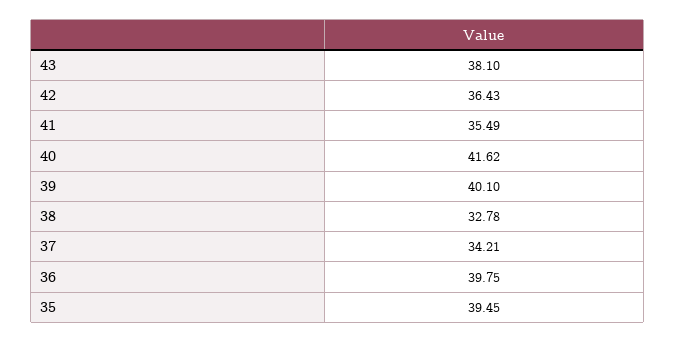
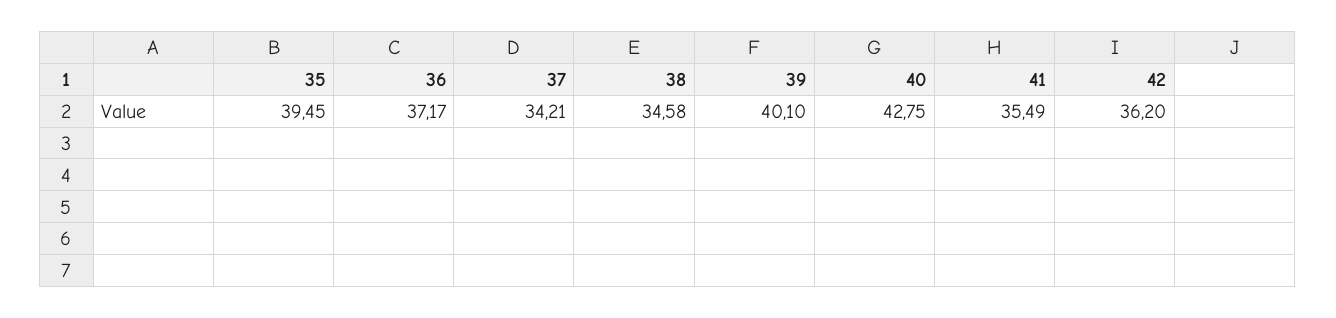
43: 38.1 -> none
42: 36.43 -> 36.2
40: 41.62 -> 42.75
38: 32.78 -> 34.58
36: 39.75 -> 37.17

